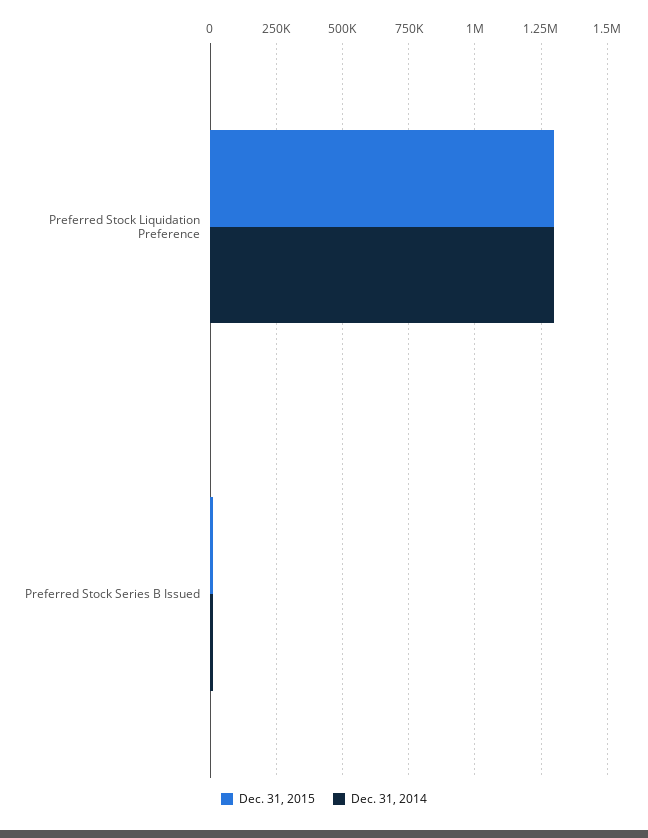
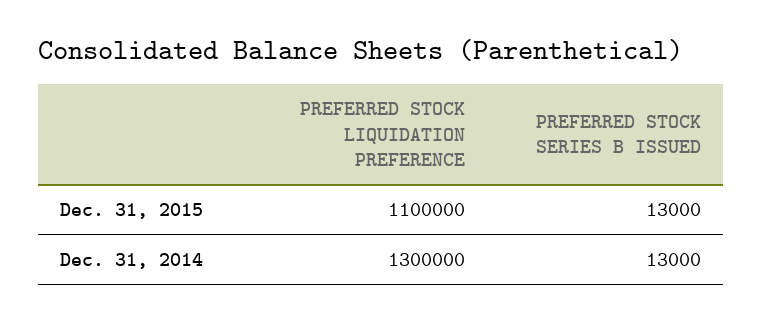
Dec. 31, 2015, Preferred Stock Liquidation Preference: 1300000 -> 1100000

